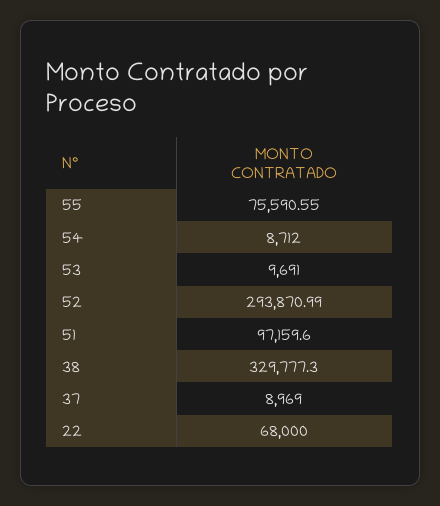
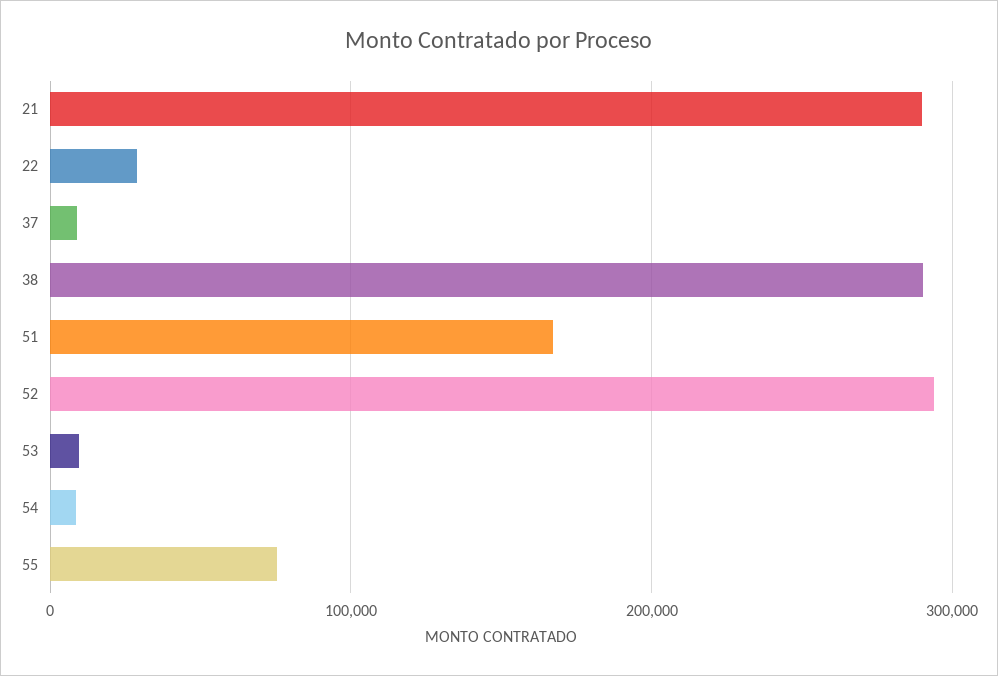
51: 97159.6 -> 170000
38: 329777.3 -> 290000
22: 68000 -> 30000
21: none -> 290000

